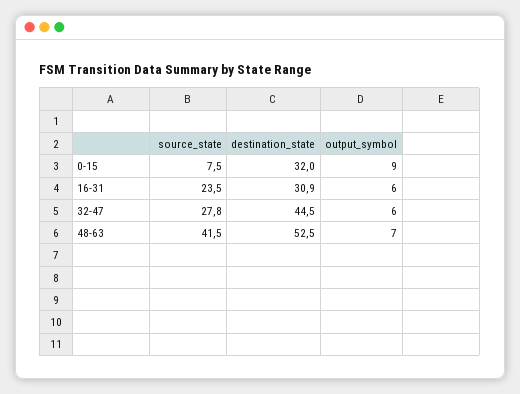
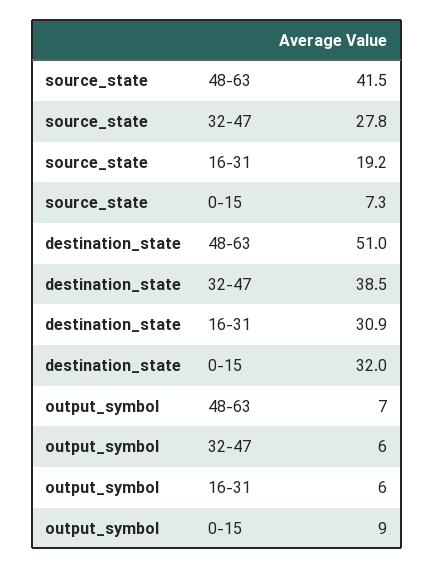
source_state, 0-15: 7.5 -> 7.3
source_state, 16-31: 23.5 -> 19.2
destination_state, 32-47: 44.5 -> 38.5
destination_state, 48-63: 52.5 -> 51

